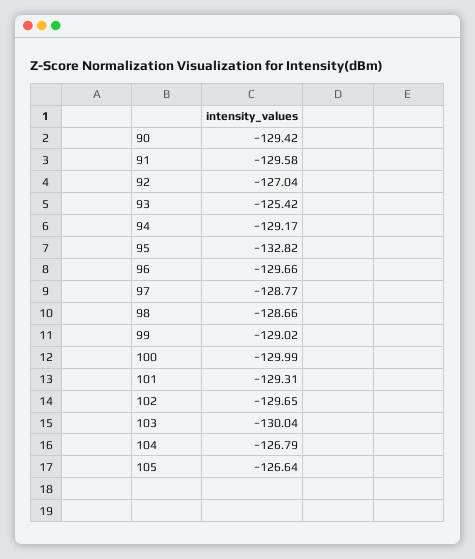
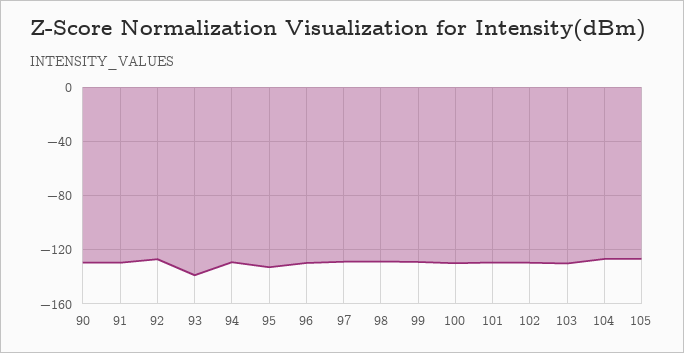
93: -125.42 -> -140

